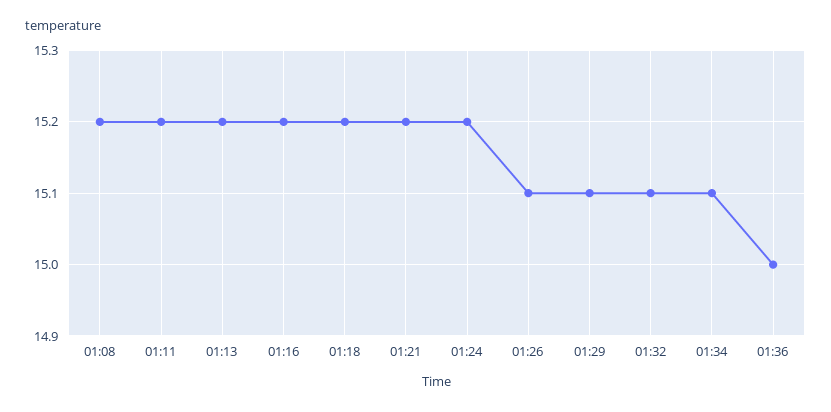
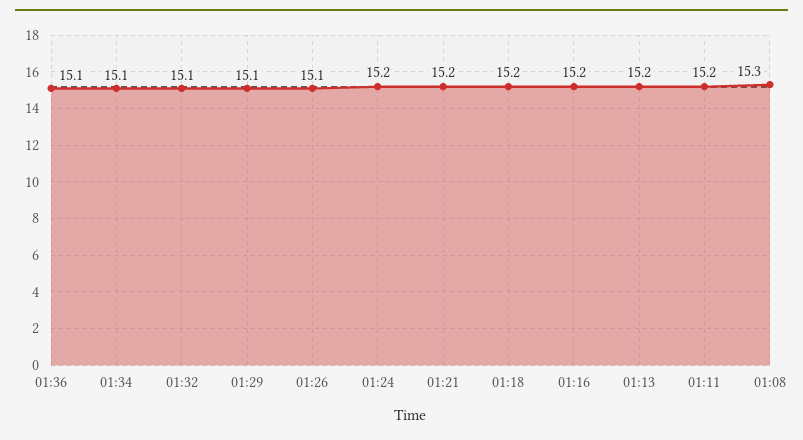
01:08: 15.2 -> 15.3
01:36: 15 -> 15.1

